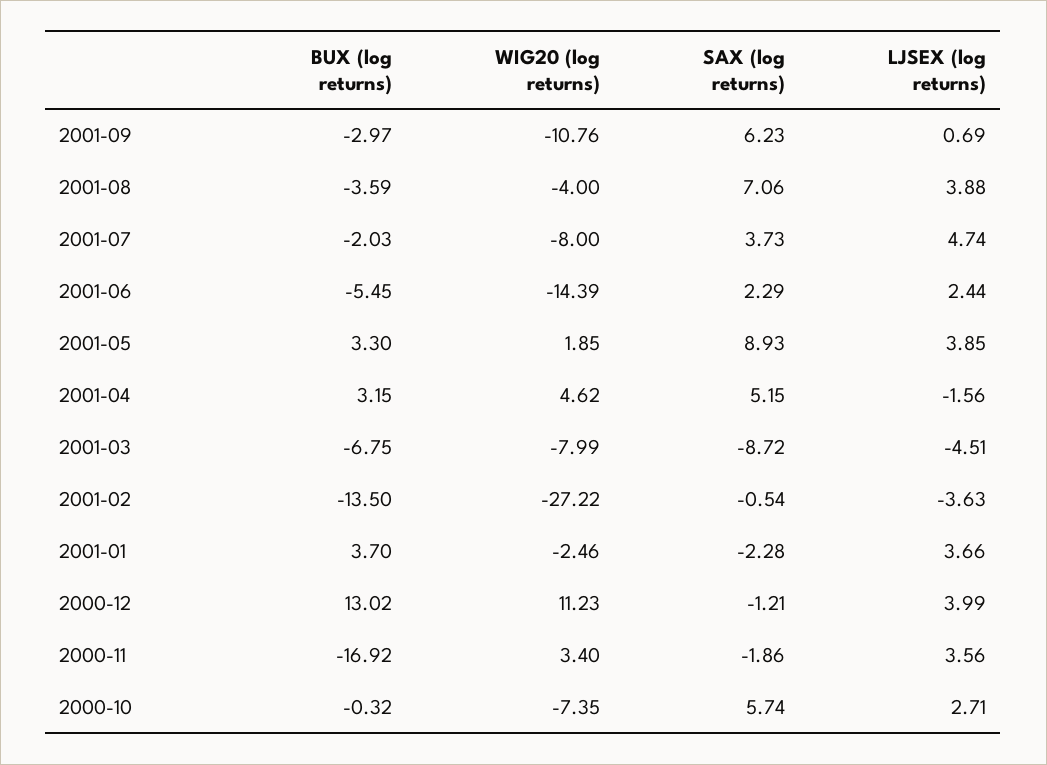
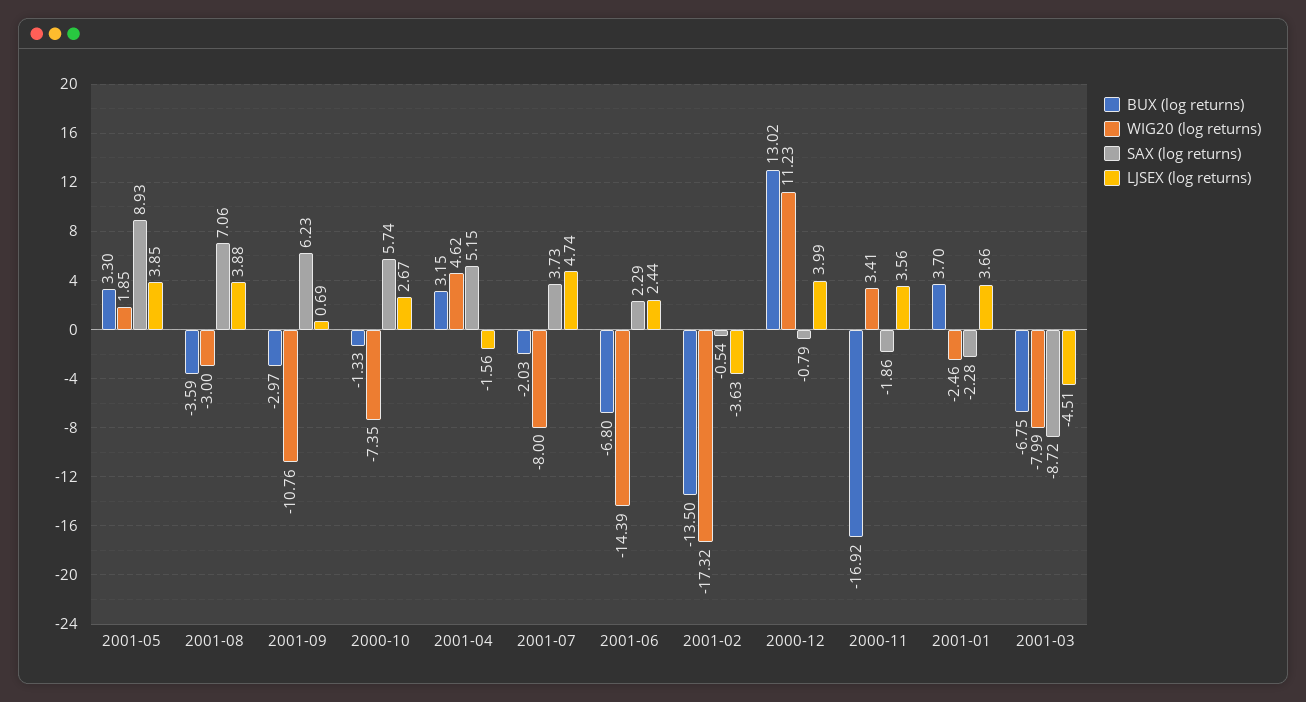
WIG20 (log returns), 2001-08: -4 -> -3
BUX (log returns), 2001-06: -5.45 -> -6.8
WIG20 (log returns), 2001-02: -27.22 -> -17.32
SAX (log returns), 2000-12: -1.21 -> -0.79
WIG20 (log returns), 2000-11: 3.4 -> 3.41
BUX (log returns), 2000-10: -0.32 -> -1.33
LJSEX (log returns), 2000-10: 2.71 -> 2.67

